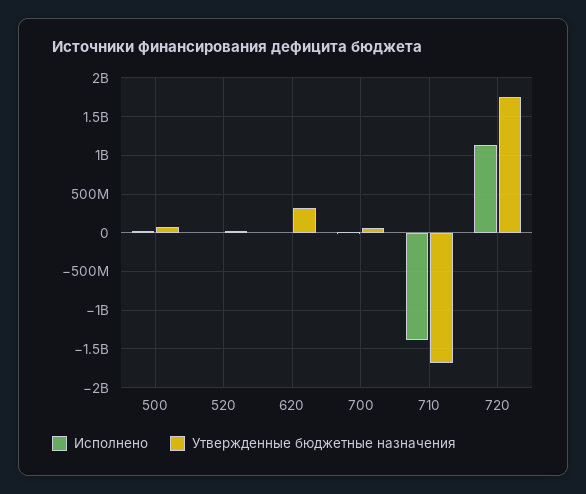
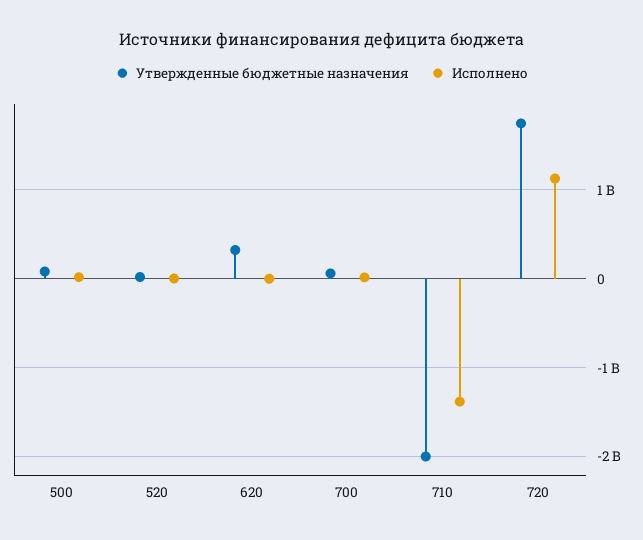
Утвержденные бюджетные назначения, 710: -1700000000 -> -2000000000

